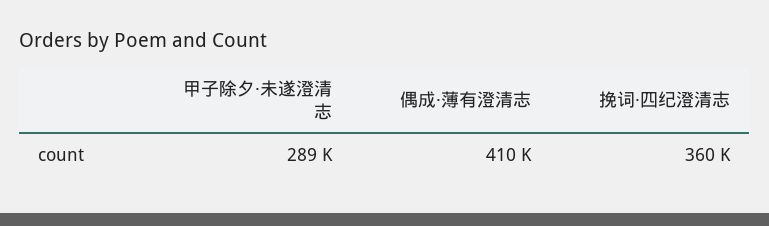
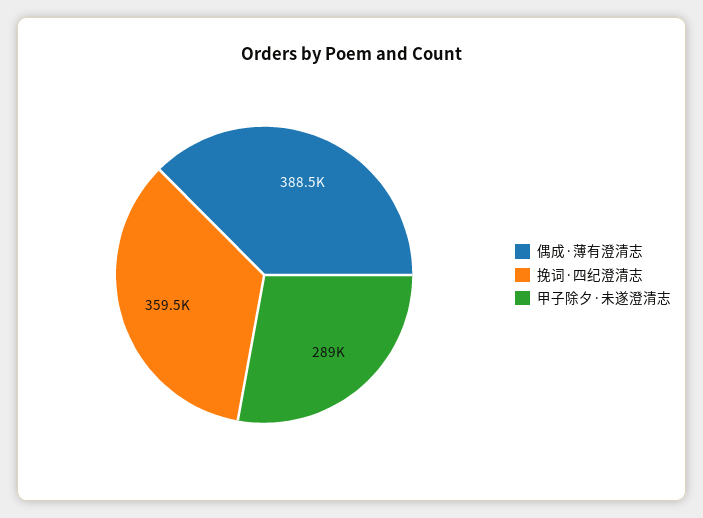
偶成·薄有澄清志: 410000 -> 388500

